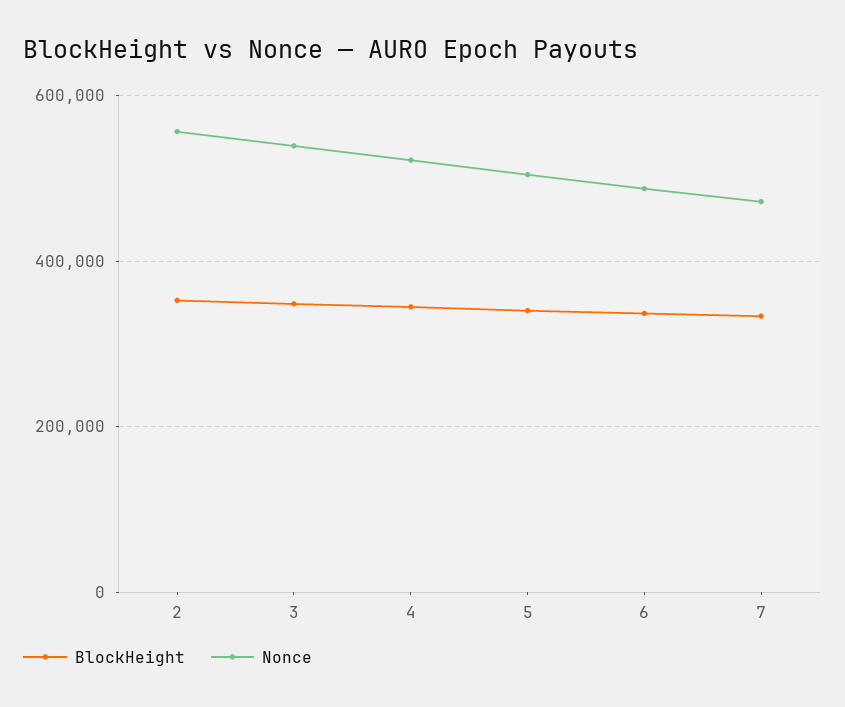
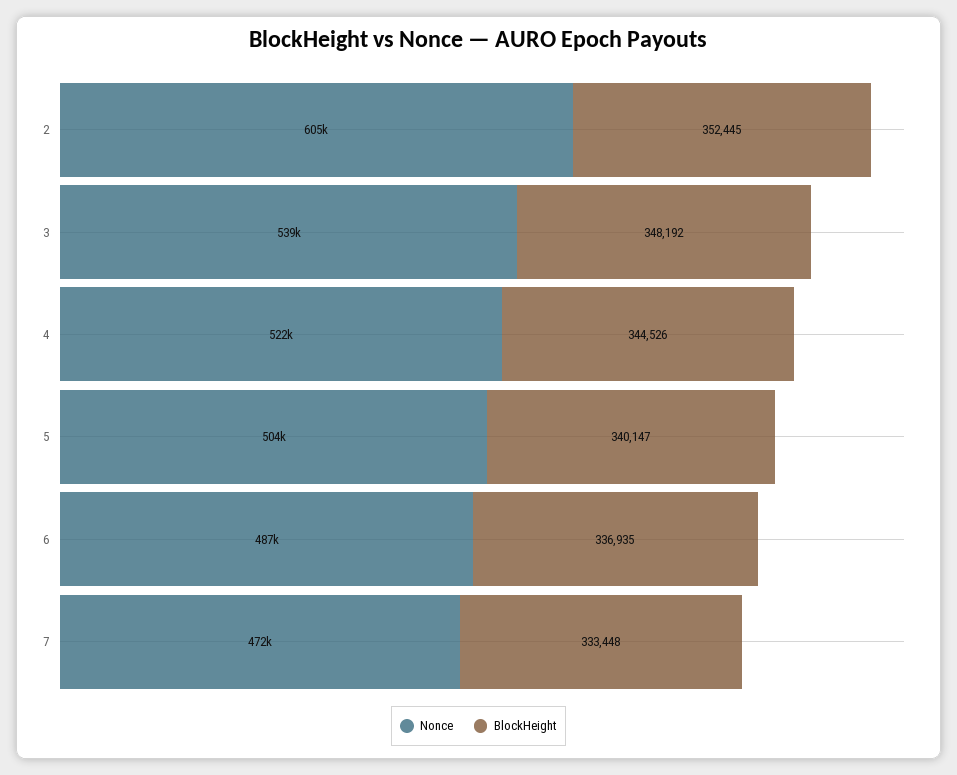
Nonce, 2: 560000 -> 605000

